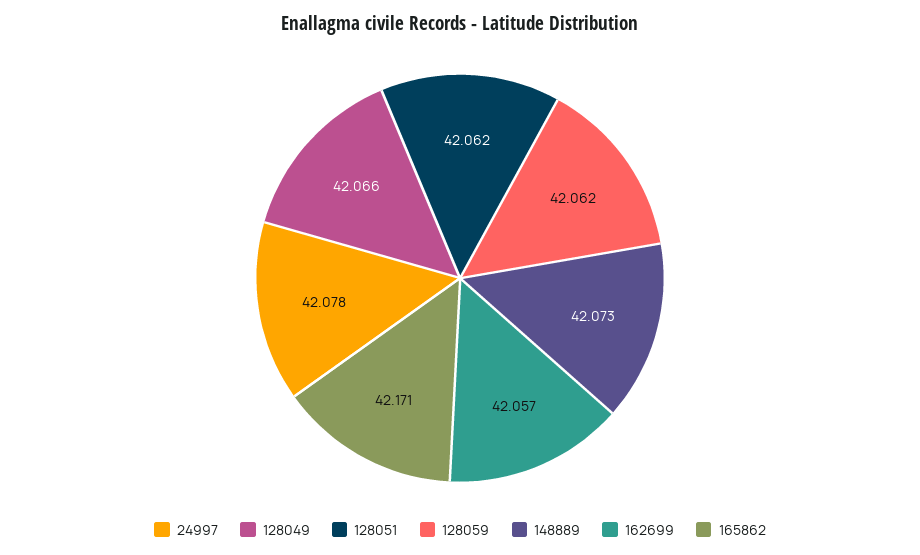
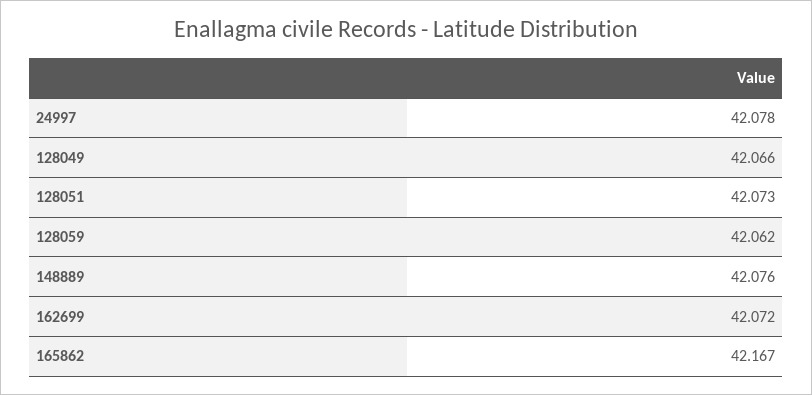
128051: 42.062 -> 42.073
148889: 42.073 -> 42.076
162699: 42.057 -> 42.072
165862: 42.171 -> 42.167

